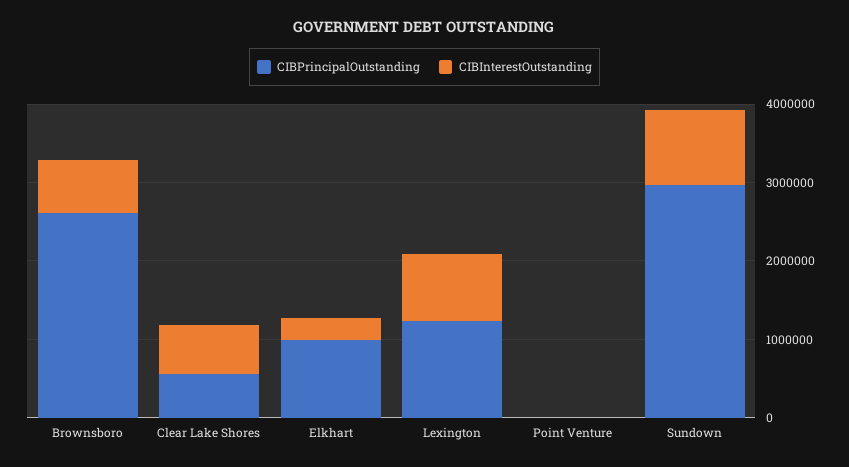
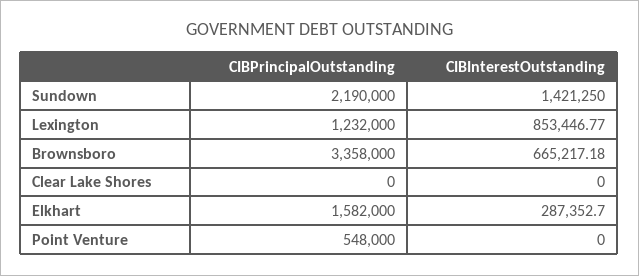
CIBPrincipalOutstanding, Brownsboro: 2600000 -> 3358000
CIBPrincipalOutstanding, Clear Lake Shores: 600000 -> 0
CIBInterestOutstanding, Clear Lake Shores: 600000 -> 0
CIBPrincipalOutstanding, Elkhart: 1000000 -> 1582000
CIBPrincipalOutstanding, Point Venture: 0 -> 548000
CIBPrincipalOutstanding, Sundown: 3000000 -> 2190000
CIBInterestOutstanding, Sundown: 1000000 -> 1421250

